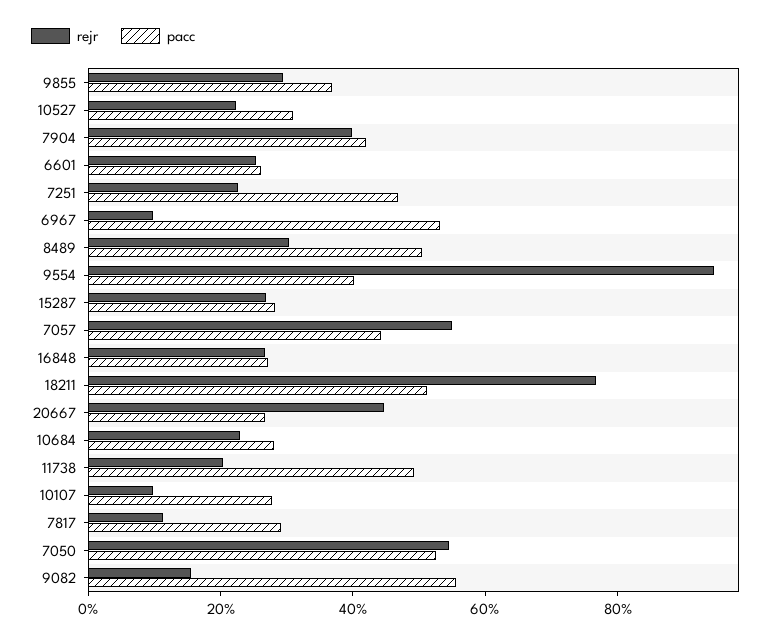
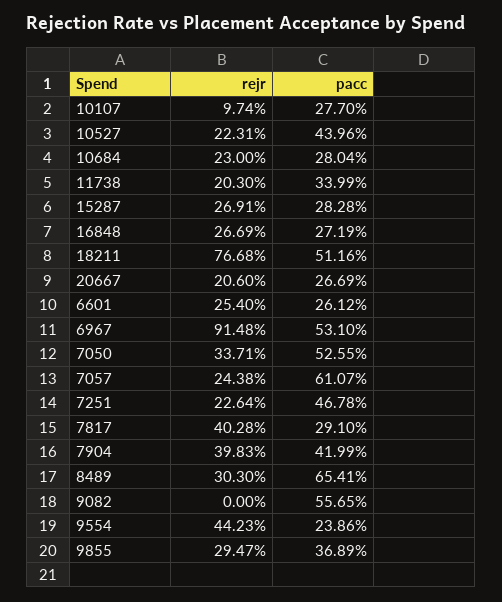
pacc, 10527: 30 -> 43.96
rejr, 6967: 10 -> 91.48
pacc, 8489: 50 -> 65.41
rejr, 9554: 95 -> 44.23
pacc, 9554: 40 -> 23.86
rejr, 7057: 55 -> 24.38
pacc, 7057: 45 -> 61.07
rejr, 20667: 45 -> 20.6
pacc, 11738: 50 -> 33.99
rejr, 7817: 10 -> 40.28
rejr, 7050: 55 -> 33.71
rejr, 9082: 15 -> 0

